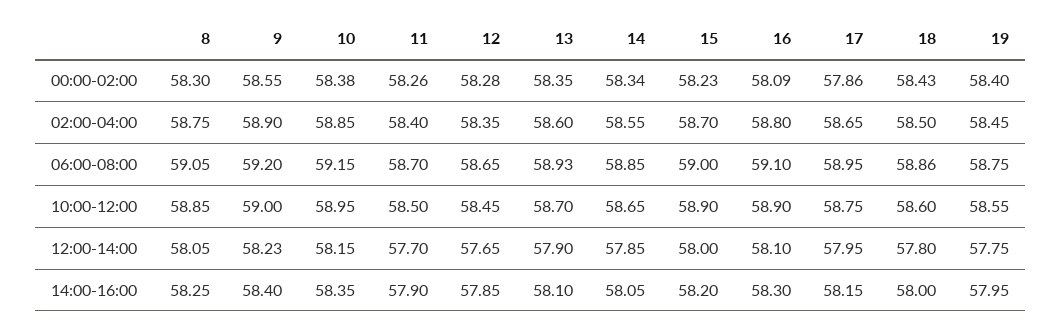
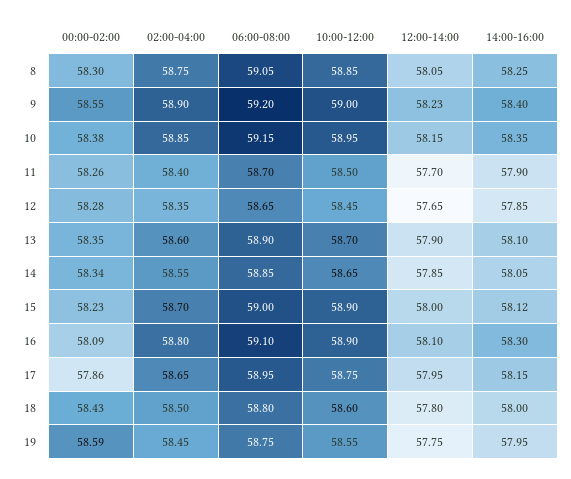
19, 00:00-02:00: 58.4 -> 58.59
13, 06:00-08:00: 58.93 -> 58.9
18, 06:00-08:00: 58.86 -> 58.8
15, 14:00-16:00: 58.2 -> 58.12

